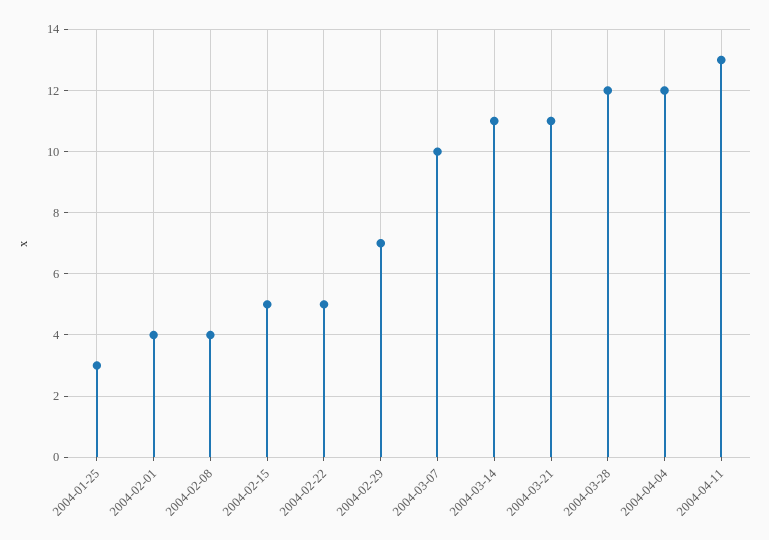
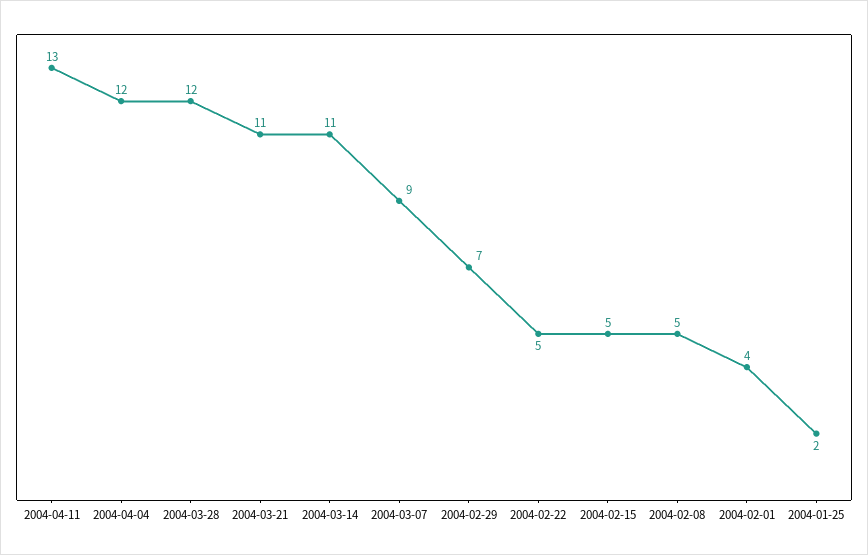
2004-01-25: 3 -> 2
2004-02-08: 4 -> 5
2004-03-07: 10 -> 9

